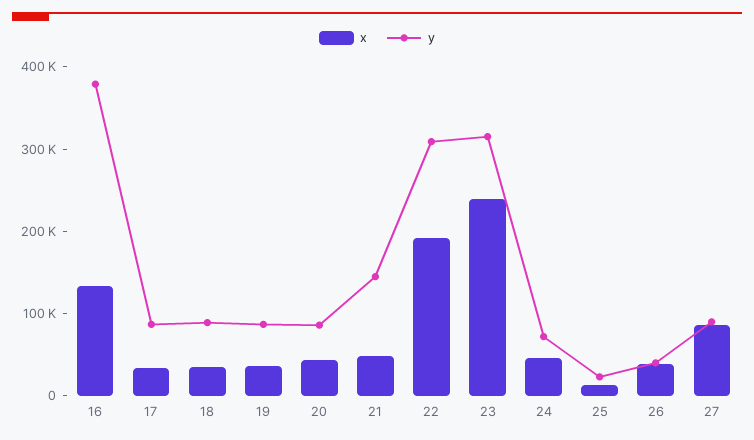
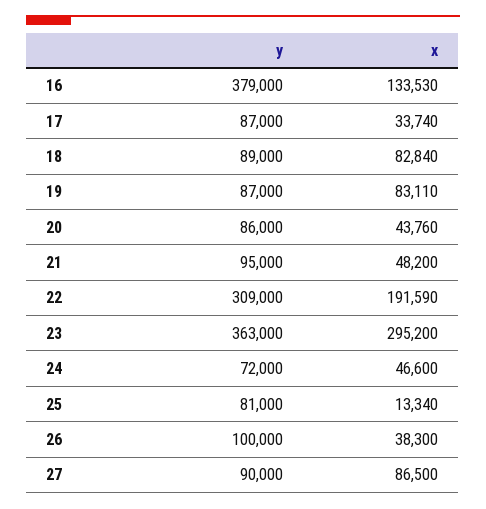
x, 18: 40000 -> 82840
x, 19: 40000 -> 83110
y, 21: 140000 -> 95000
x, 23: 240000 -> 295200
y, 23: 320000 -> 363000
y, 25: 20000 -> 81000
y, 26: 40000 -> 100000

